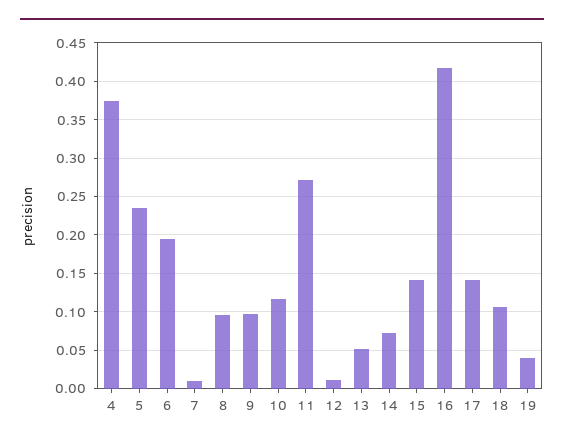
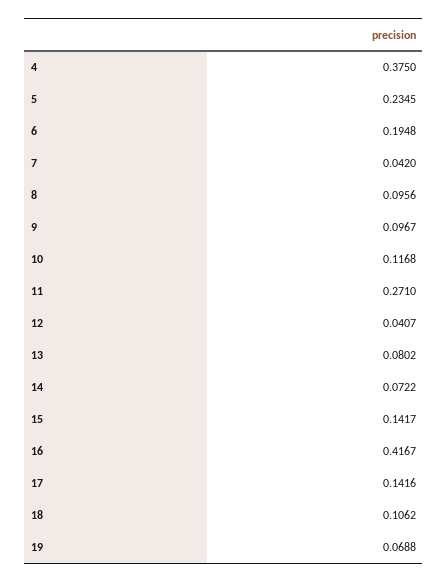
7: 0.01 -> 0.042
12: 0.01 -> 0.0407
13: 0.05 -> 0.0802
19: 0.04 -> 0.0688

